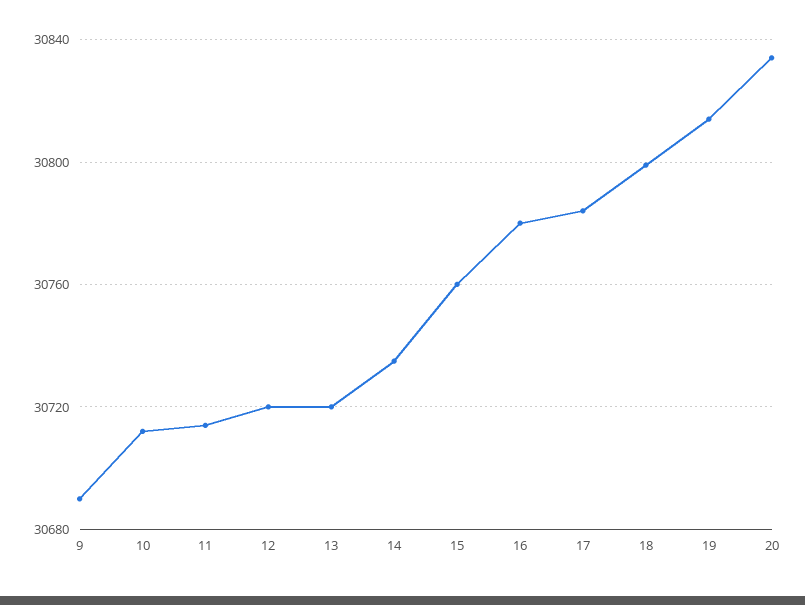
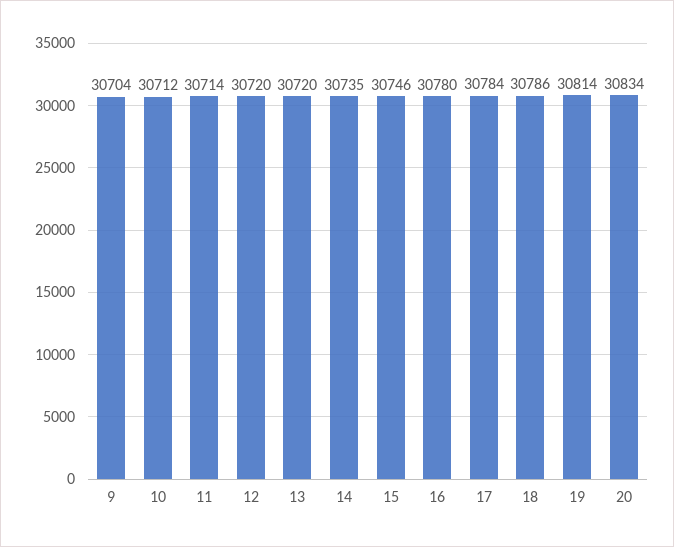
9: 30690 -> 30704
15: 30760 -> 30746
18: 30800 -> 30786

